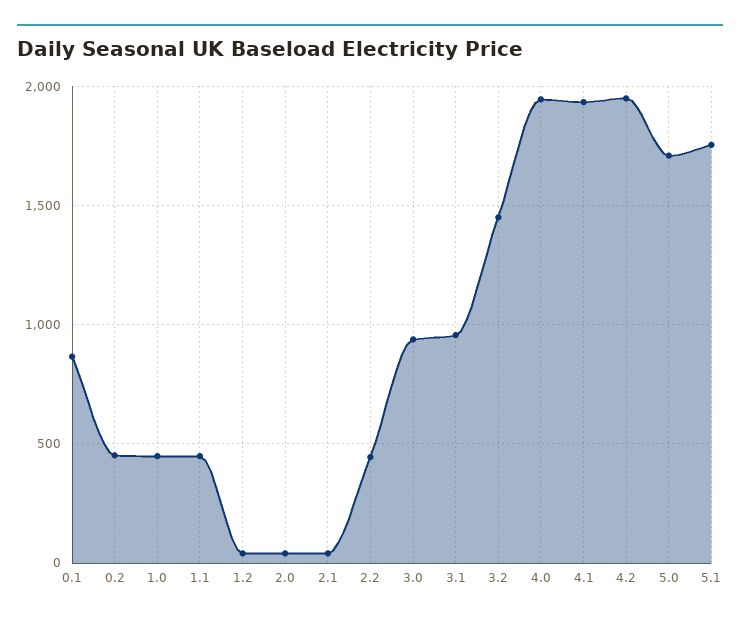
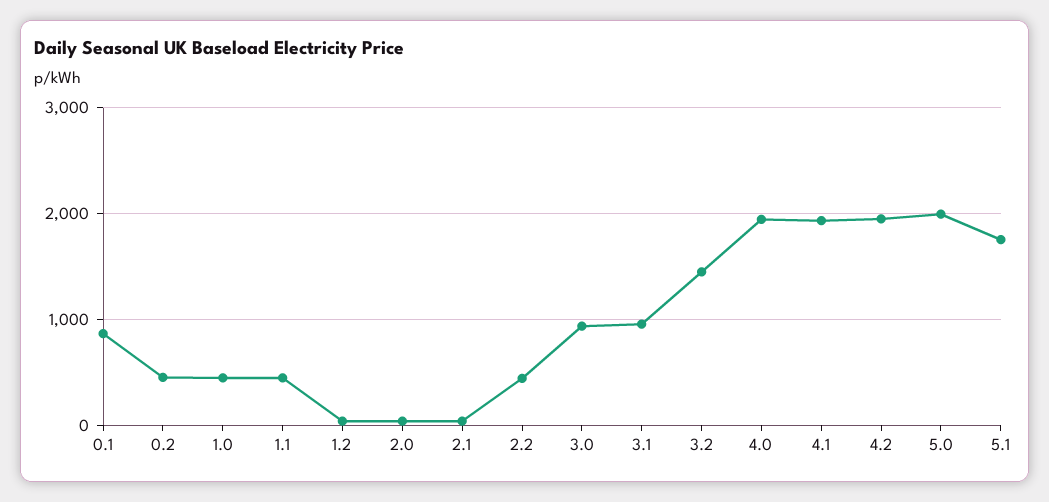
5.0: 1700 -> 2000

